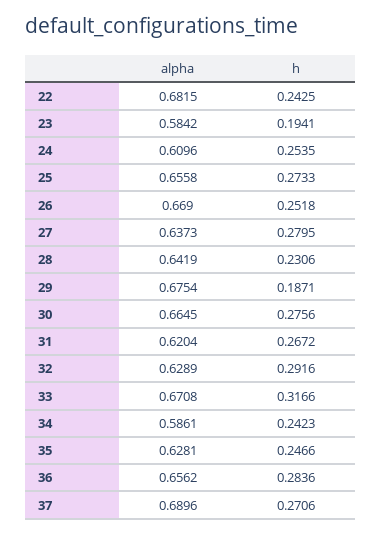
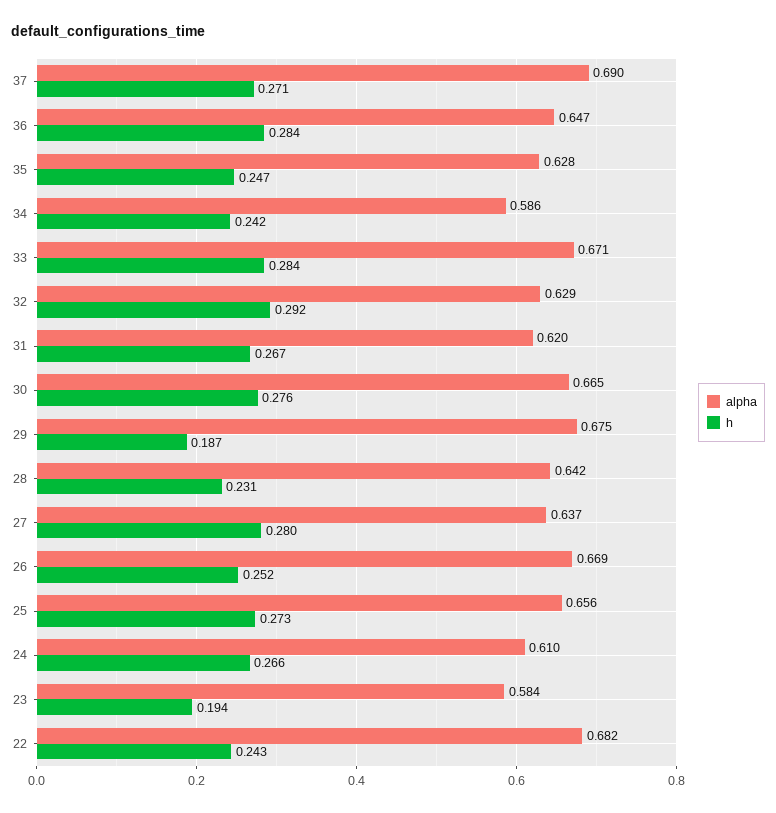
h, 24: 0.2535 -> 0.266
h, 33: 0.3166 -> 0.284
alpha, 36: 0.6562 -> 0.647

